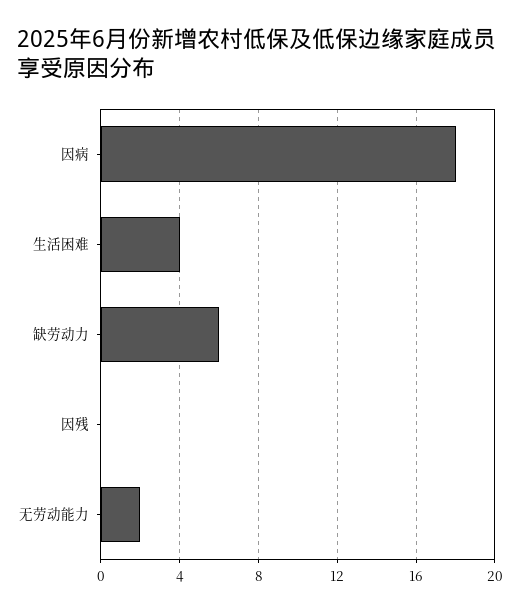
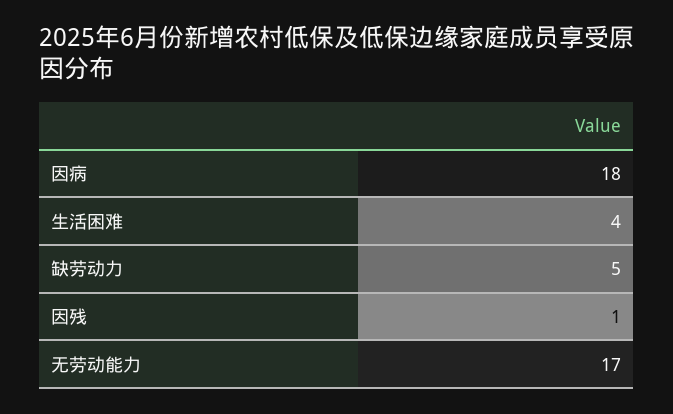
缺劳动力: 6 -> 5
因残: 0 -> 1
无劳动能力: 2 -> 17

